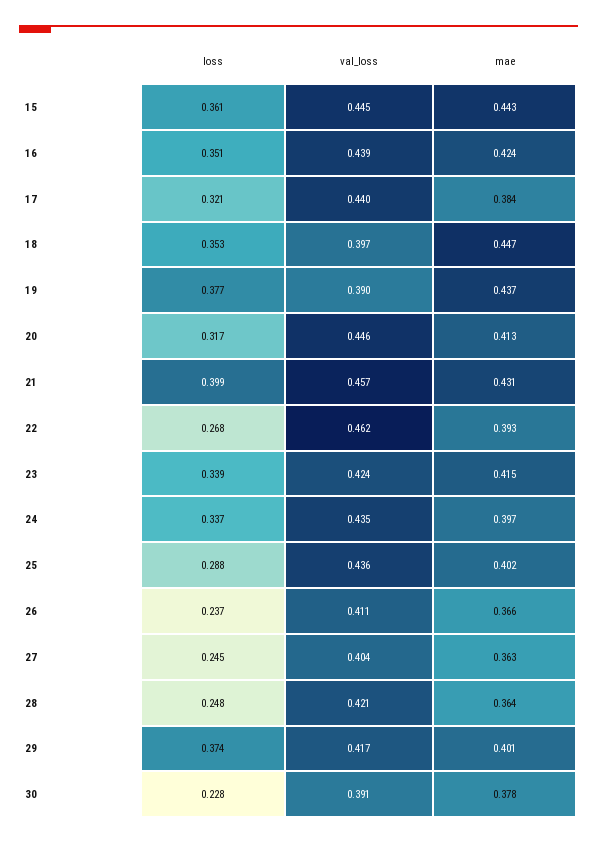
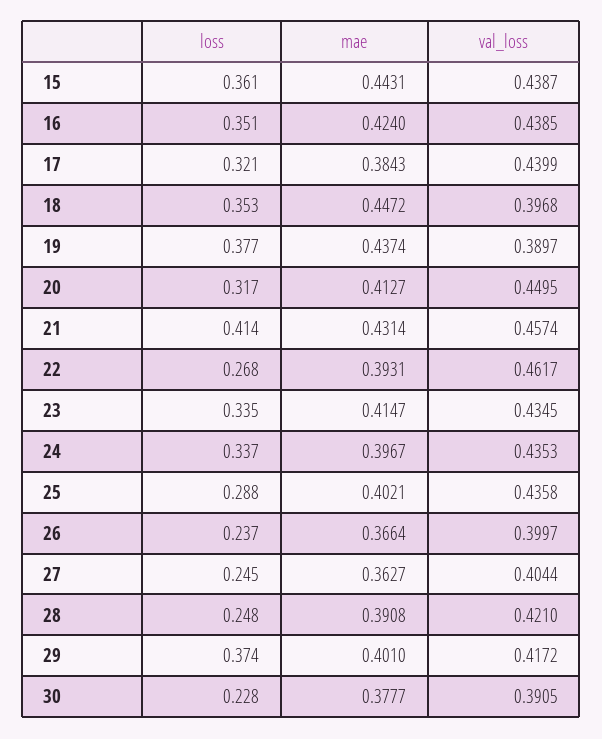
val_loss, 15: 0.445 -> 0.4387
val_loss, 20: 0.446 -> 0.4495
loss, 21: 0.399 -> 0.414
loss, 23: 0.339 -> 0.335
val_loss, 23: 0.424 -> 0.4345
val_loss, 26: 0.411 -> 0.3997
mae, 28: 0.364 -> 0.3908

